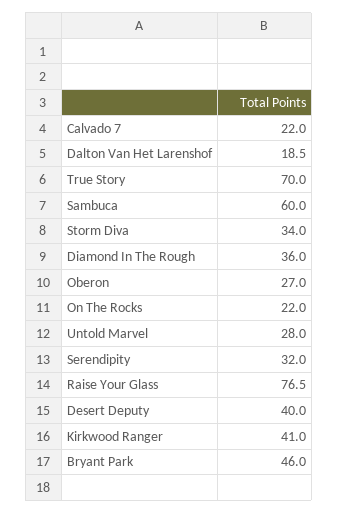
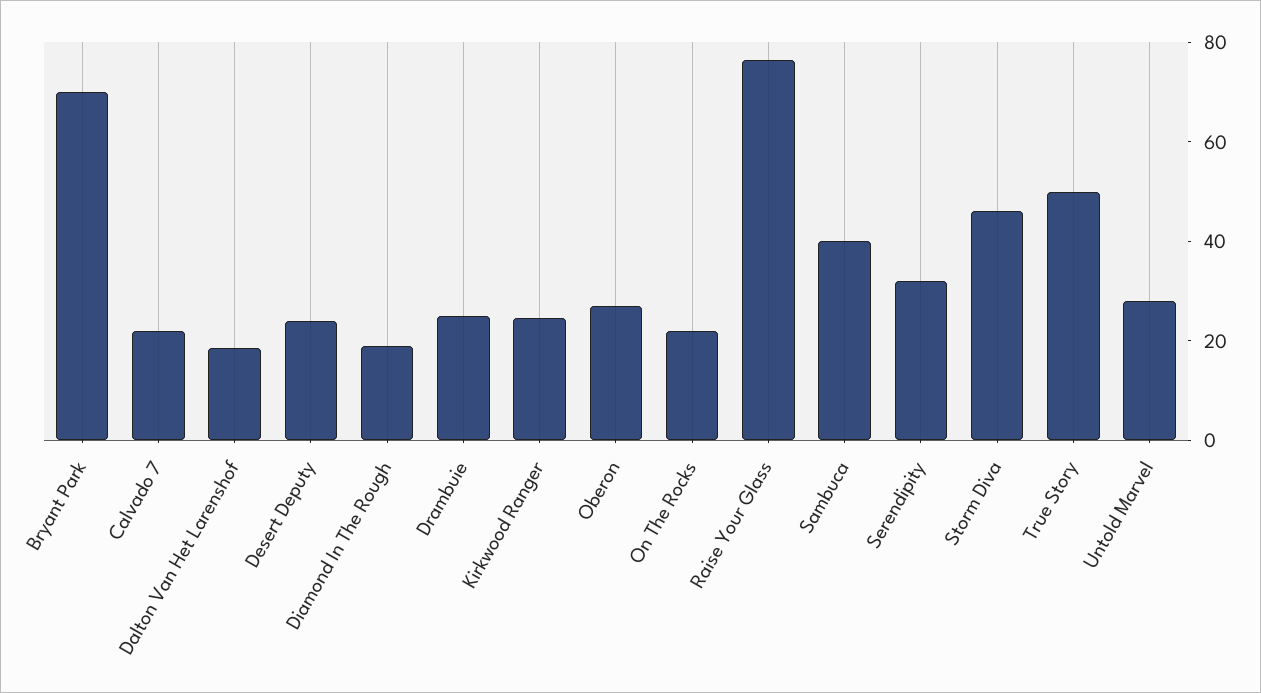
True Story: 70 -> 50
Sambuca: 60 -> 40
Storm Diva: 34 -> 45
Diamond In The Rough: 36 -> 20
Desert Deputy: 40 -> 25
Kirkwood Ranger: 41 -> 25
Bryant Park: 46 -> 70
Drambuie: none -> 25

